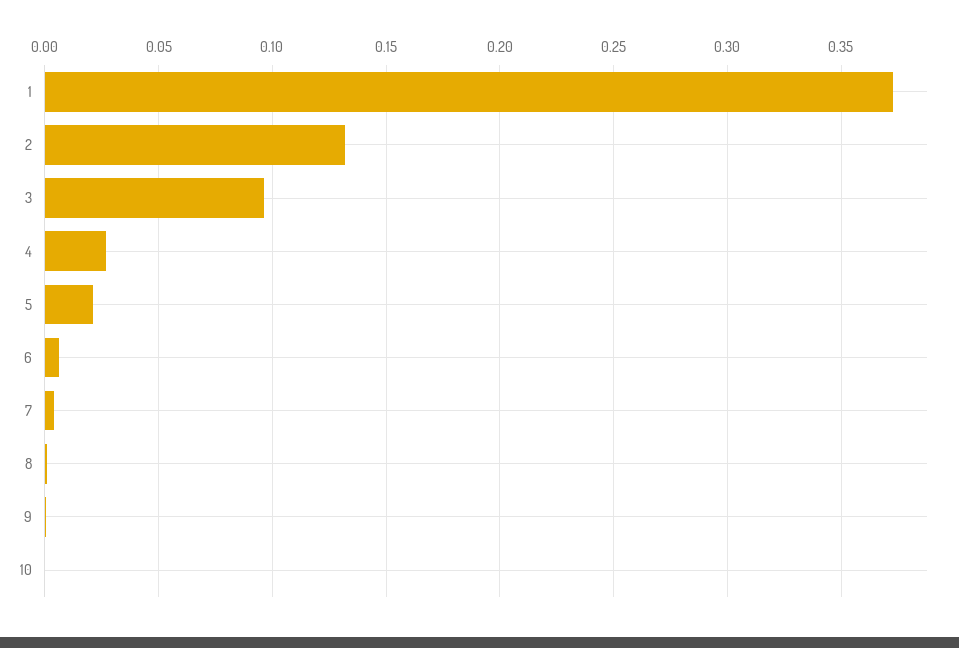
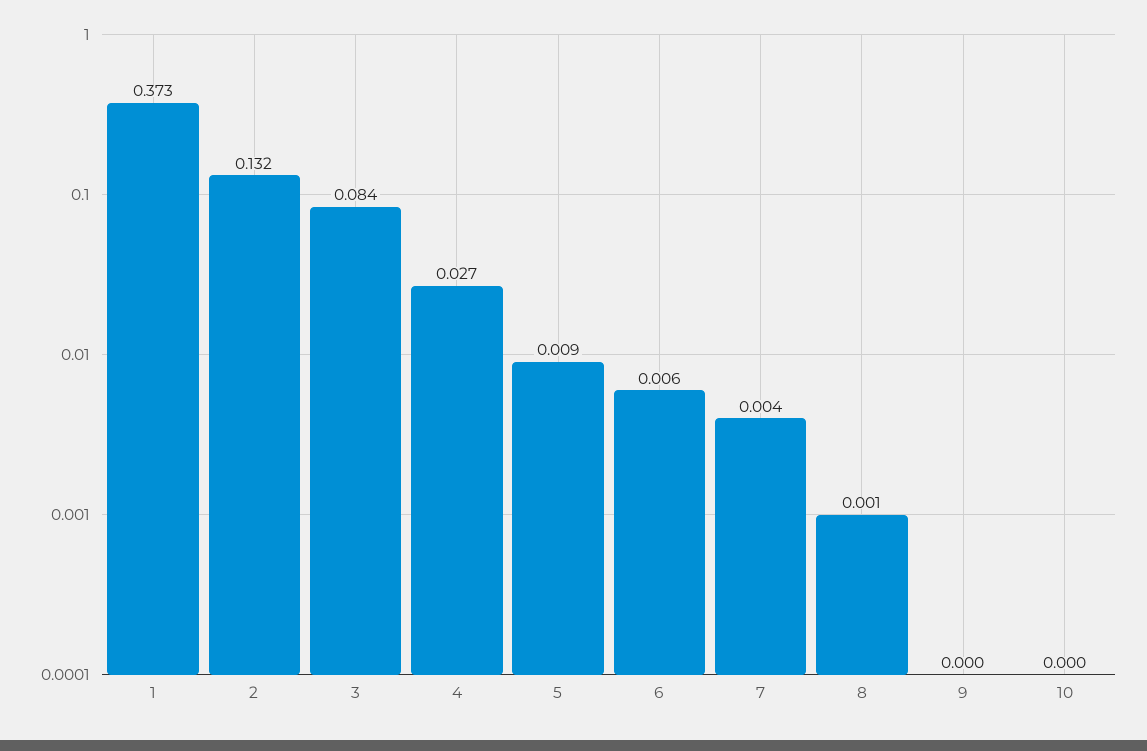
3: 0.095 -> 0.084
5: 0.02 -> 0.009

